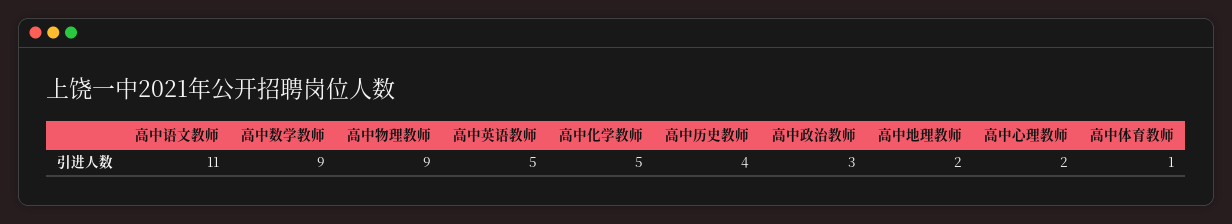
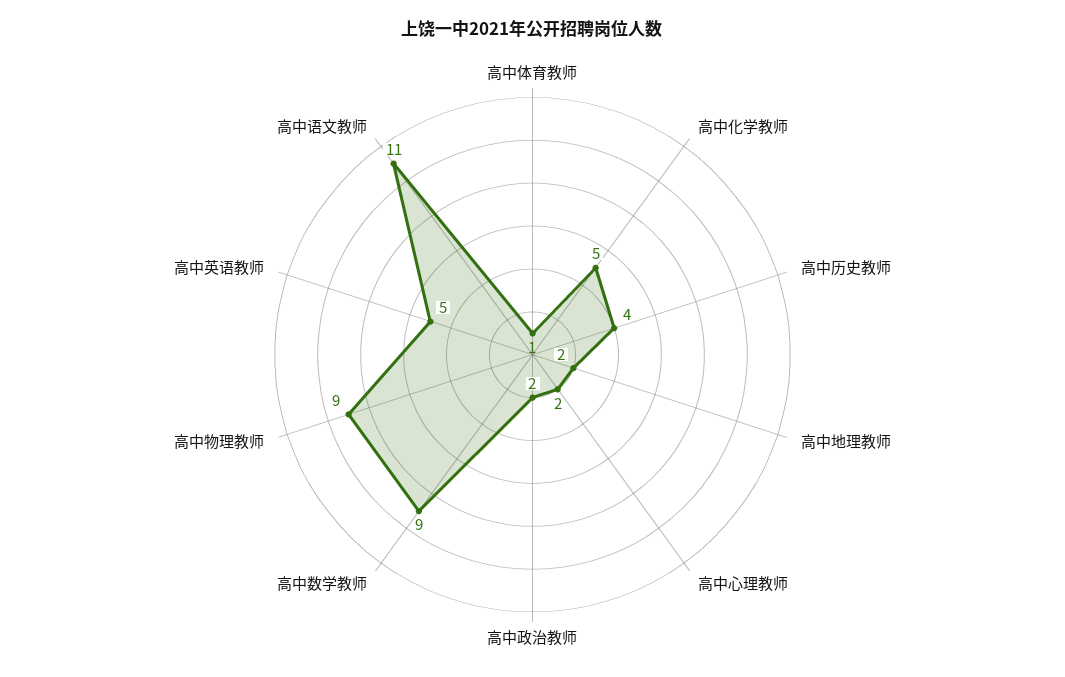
高中政治教师: 3 -> 2

